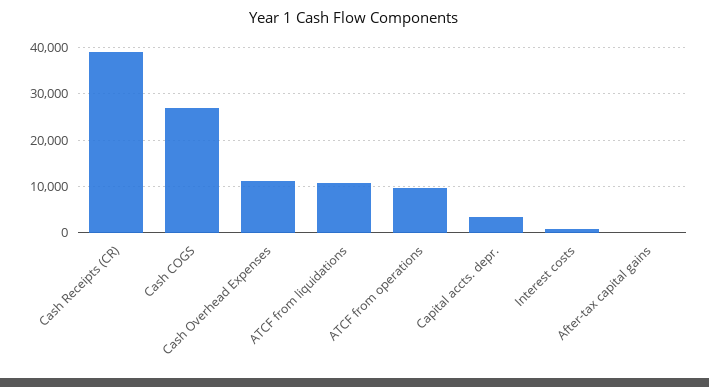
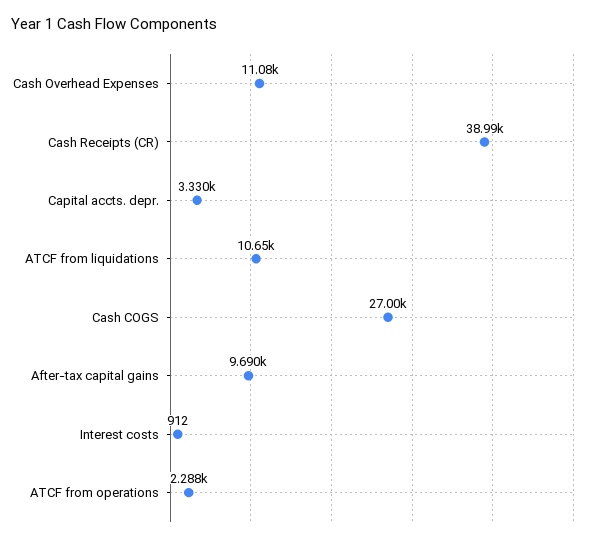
ATCF from operations: 10000 -> 2288
After-tax capital gains: 0 -> 9690

